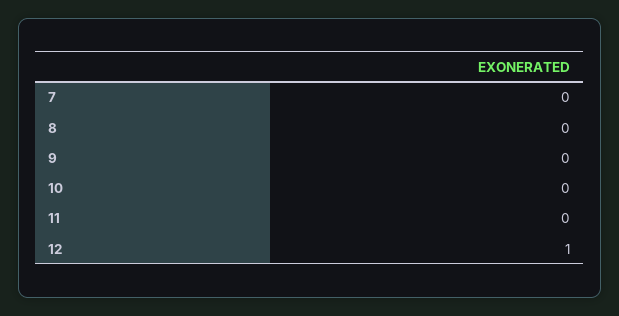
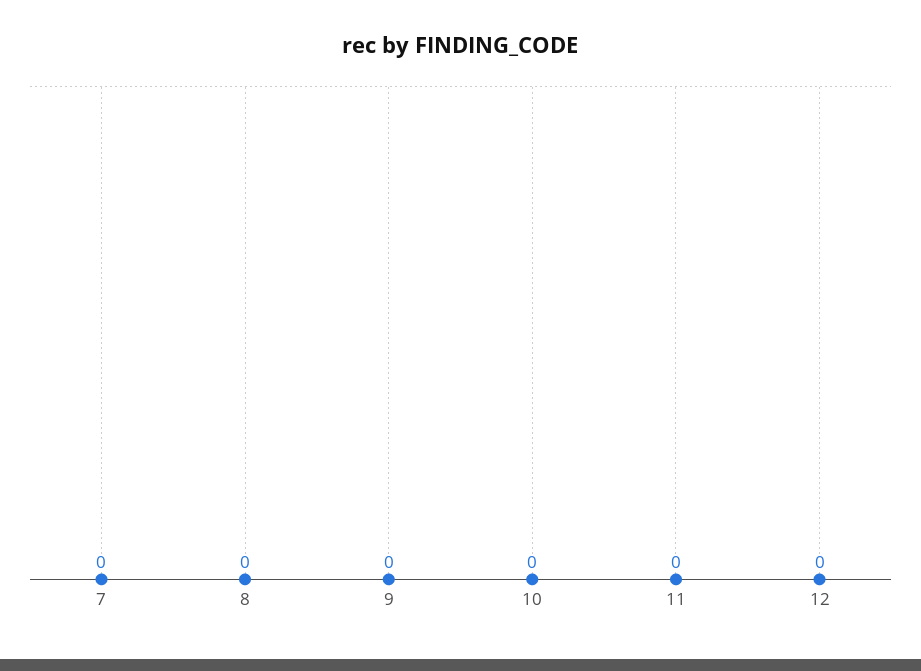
12: 1 -> 0

